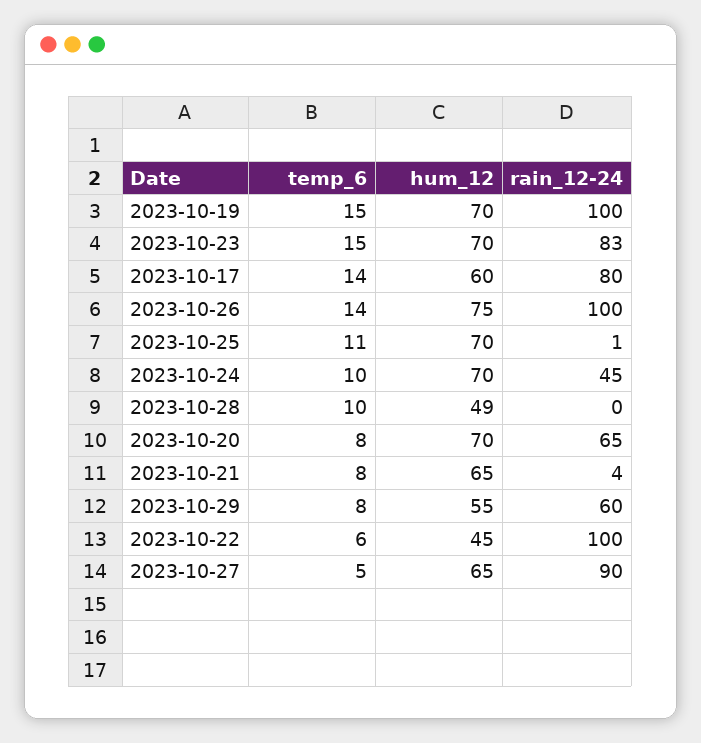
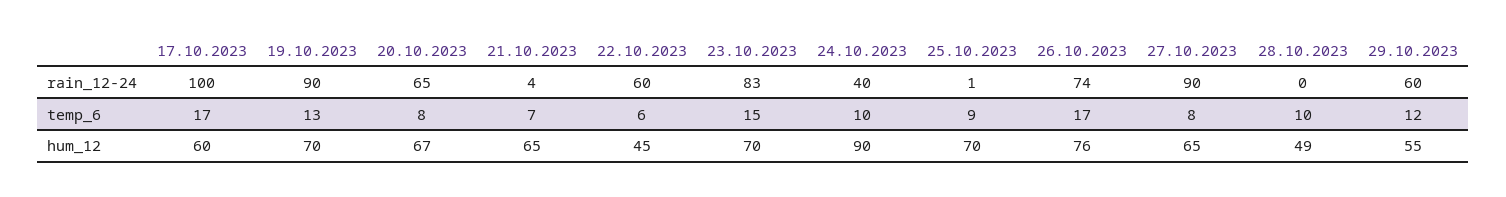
temp_6, 2023-10-19: 15 -> 13
rain_12-24, 2023-10-19: 100 -> 90
temp_6, 2023-10-17: 14 -> 17
rain_12-24, 2023-10-17: 80 -> 100
temp_6, 2023-10-26: 14 -> 17
hum_12, 2023-10-26: 75 -> 76
rain_12-24, 2023-10-26: 100 -> 74
temp_6, 2023-10-25: 11 -> 9
hum_12, 2023-10-24: 70 -> 90
rain_12-24, 2023-10-24: 45 -> 40
hum_12, 2023-10-20: 70 -> 67
temp_6, 2023-10-21: 8 -> 7
temp_6, 2023-10-29: 8 -> 12
rain_12-24, 2023-10-22: 100 -> 60
temp_6, 2023-10-27: 5 -> 8

